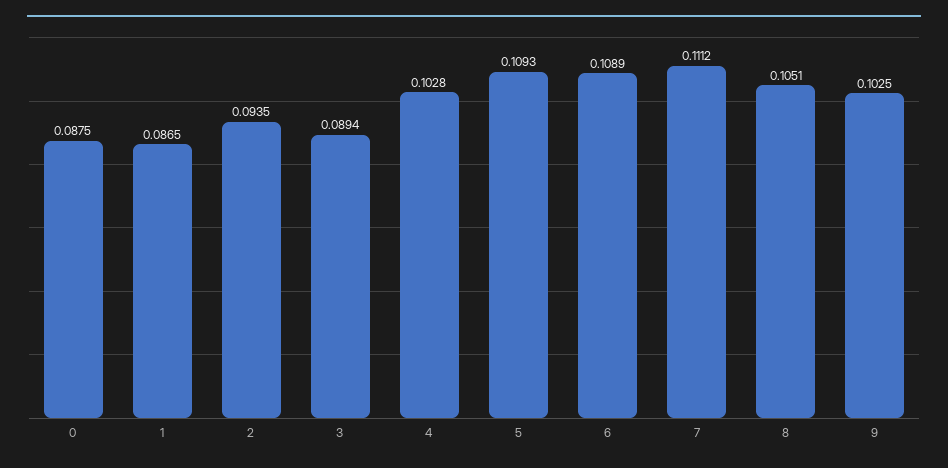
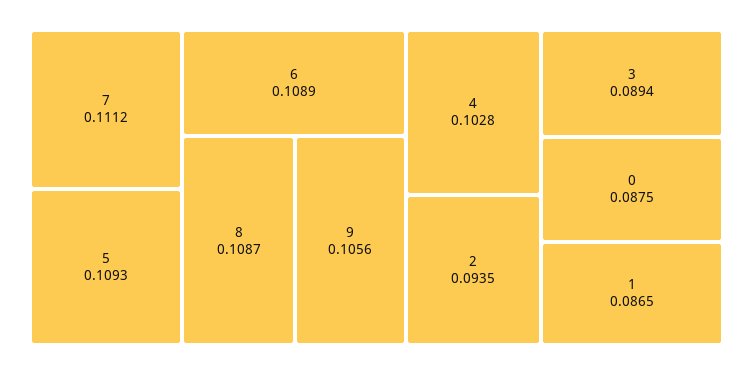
8: 0.1051 -> 0.1087
9: 0.1025 -> 0.1056

